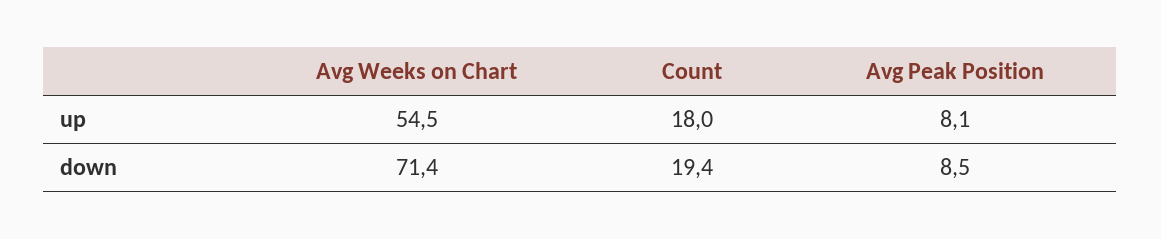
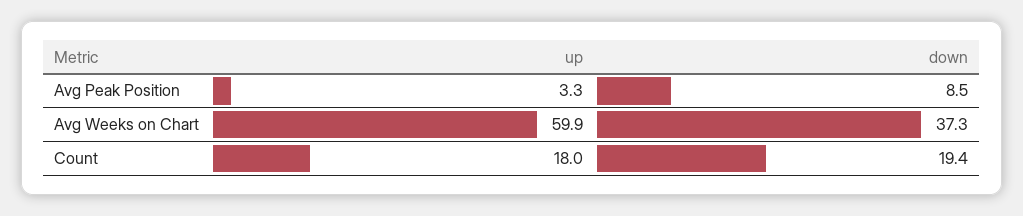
Avg Weeks on Chart, up: 54.5 -> 59.9
Avg Peak Position, up: 8.1 -> 3.3
Avg Weeks on Chart, down: 71.4 -> 37.3

